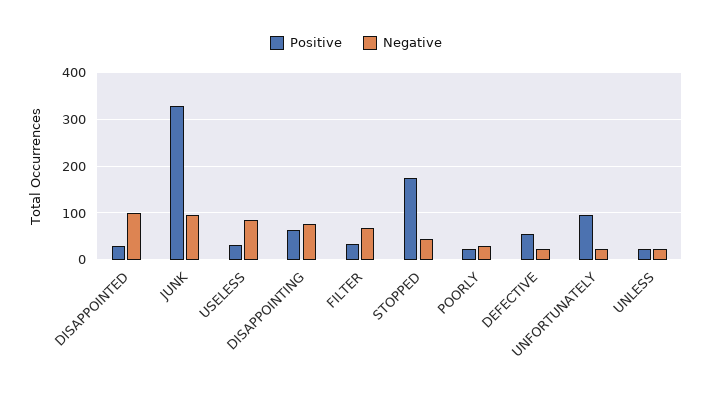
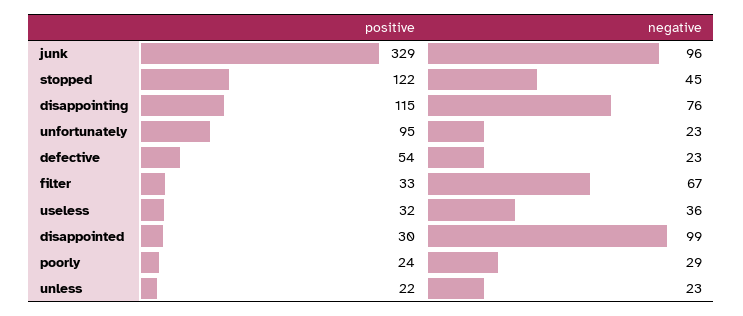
Negative, USELESS: 80 -> 36
Positive, DISAPPOINTING: 60 -> 115
Positive, STOPPED: 180 -> 122

